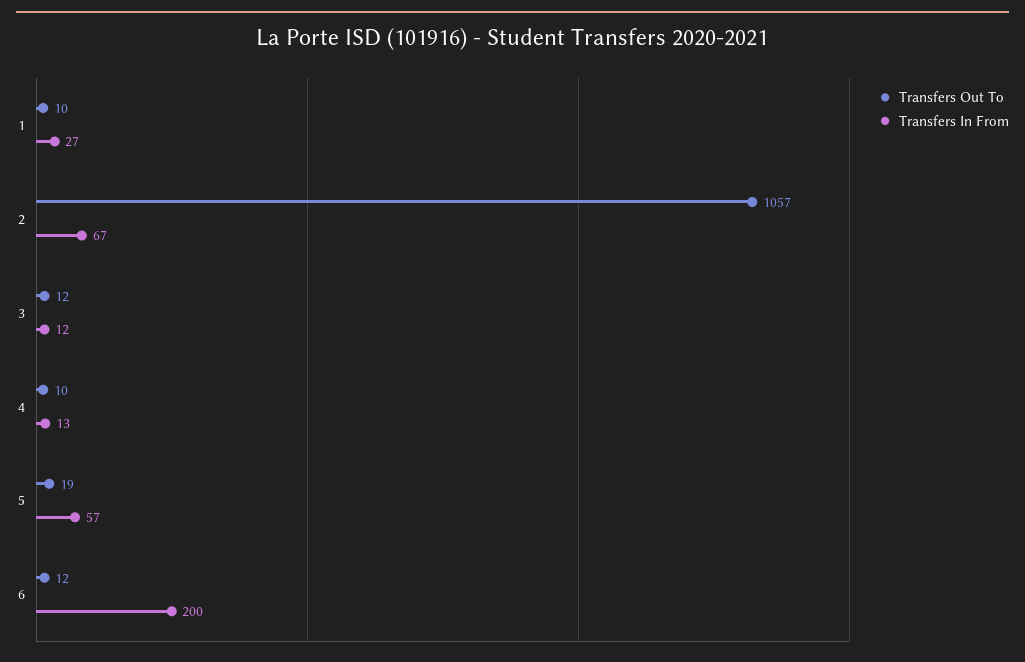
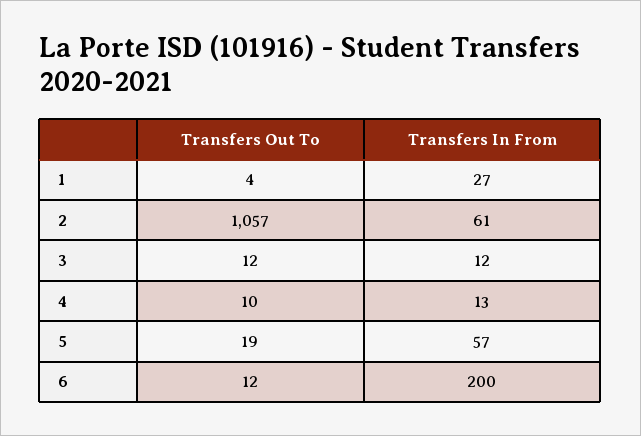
Transfers Out To, 1: 10 -> 4
Transfers In From, 2: 67 -> 61

